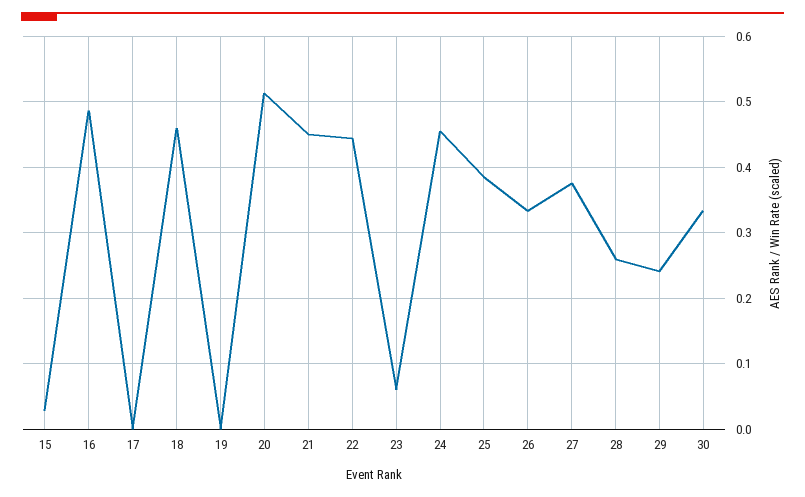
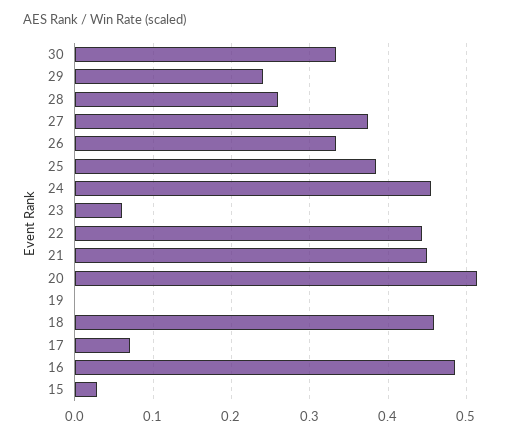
17: 0 -> 0.07

